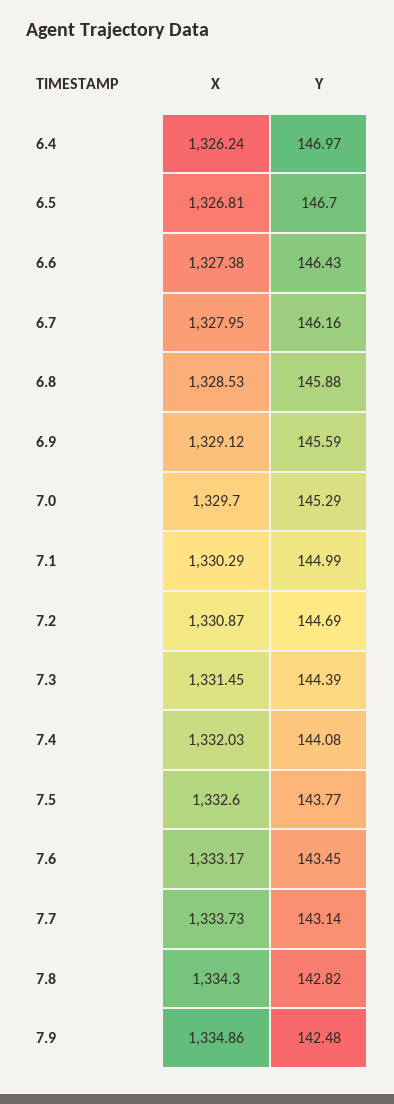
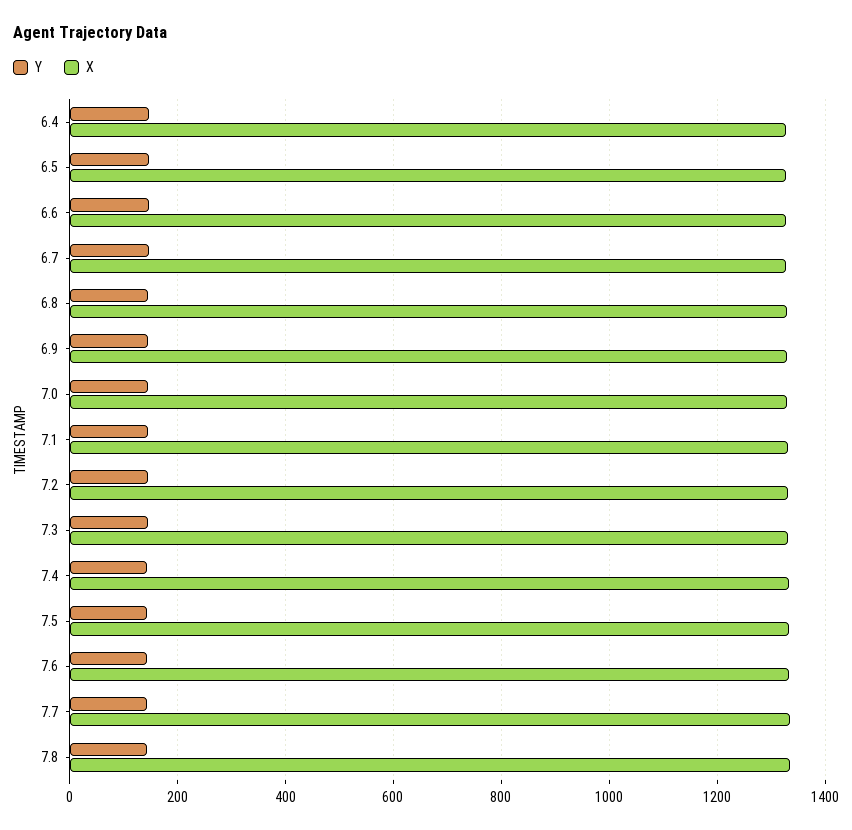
X, 7.9: 1334.86 -> none
Y, 7.9: 142.48 -> none

